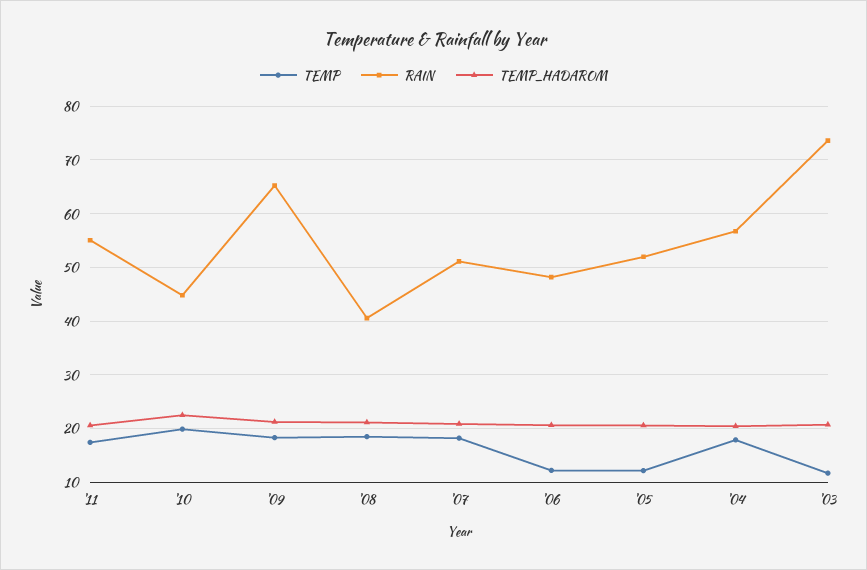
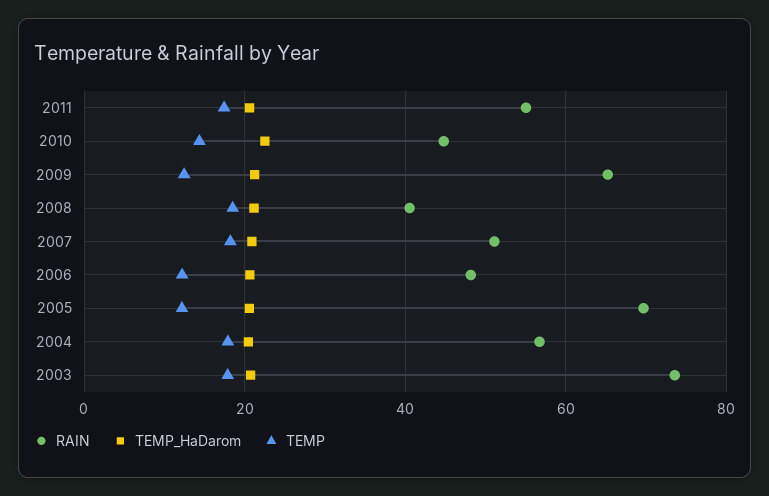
TEMP, '10: 20 -> 14
TEMP, '09: 18 -> 12
RAIN, '05: 52 -> 70
TEMP, '03: 12 -> 18

